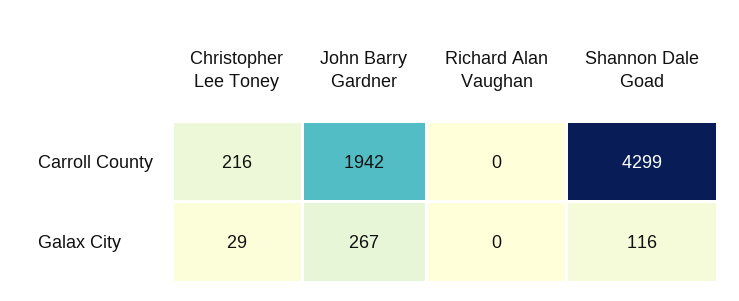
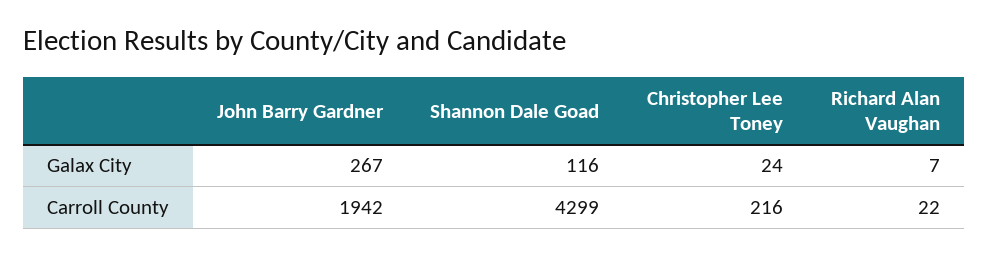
Richard Alan Vaughan, Carroll County: 0 -> 22
Christopher Lee Toney, Galax City: 29 -> 24
Richard Alan Vaughan, Galax City: 0 -> 7

